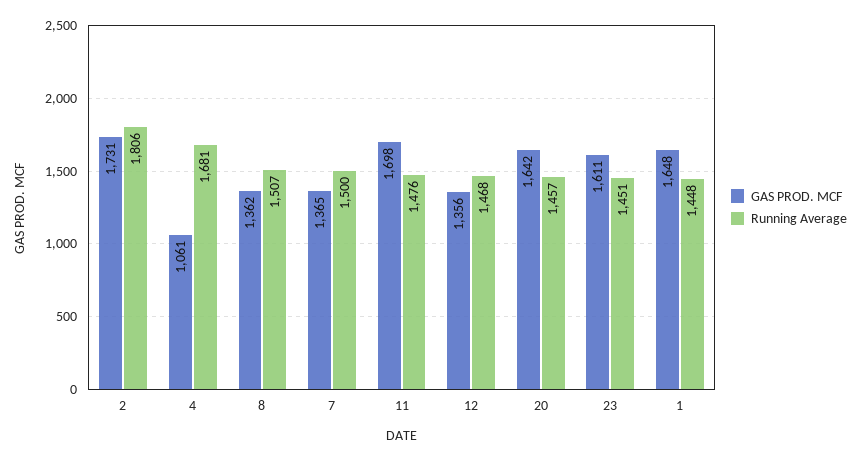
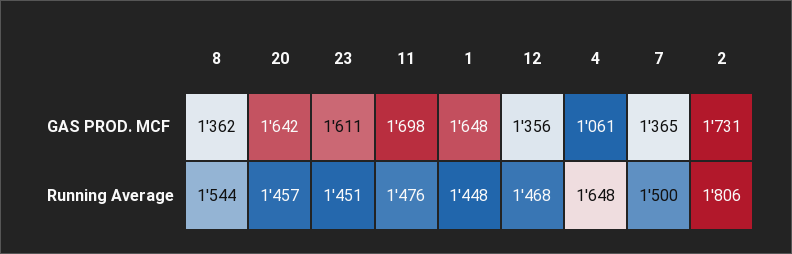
Running Average, 4: 1681 -> 1648
Running Average, 8: 1507 -> 1544

